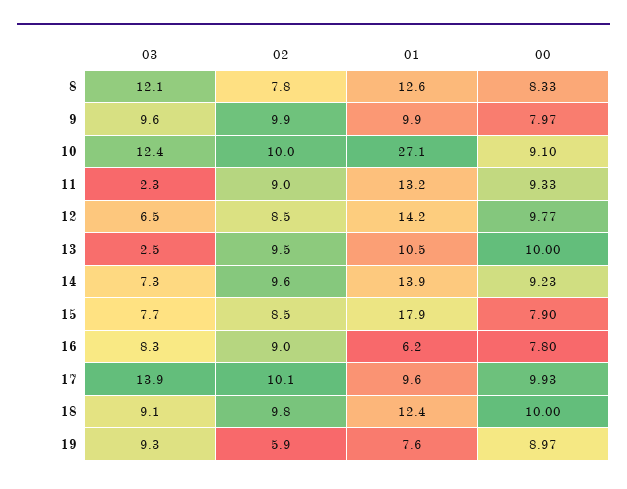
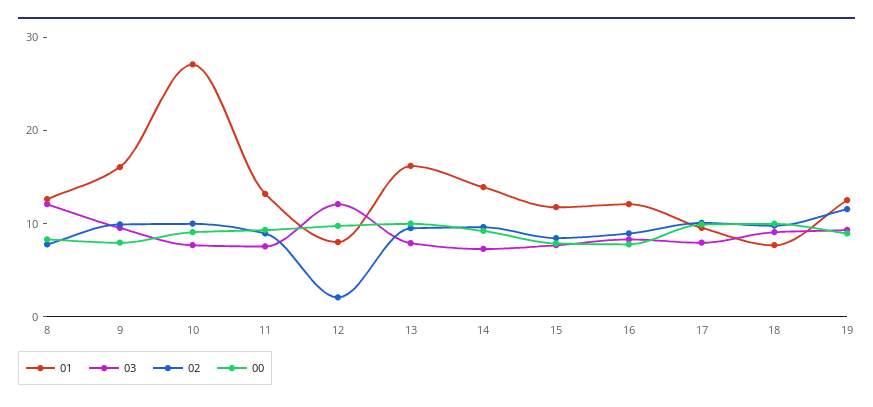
01, 9: 9.9 -> 16
03, 10: 12.4 -> 8
03, 11: 2.3 -> 8
03, 12: 6.5 -> 12
02, 12: 8.5 -> 2
01, 12: 14.2 -> 8
03, 13: 2.5 -> 8
01, 13: 10.5 -> 16
01, 15: 17.9 -> 12
01, 16: 6.2 -> 12
03, 17: 13.9 -> 8
01, 18: 12.4 -> 8
02, 19: 5.9 -> 12
01, 19: 7.6 -> 12

